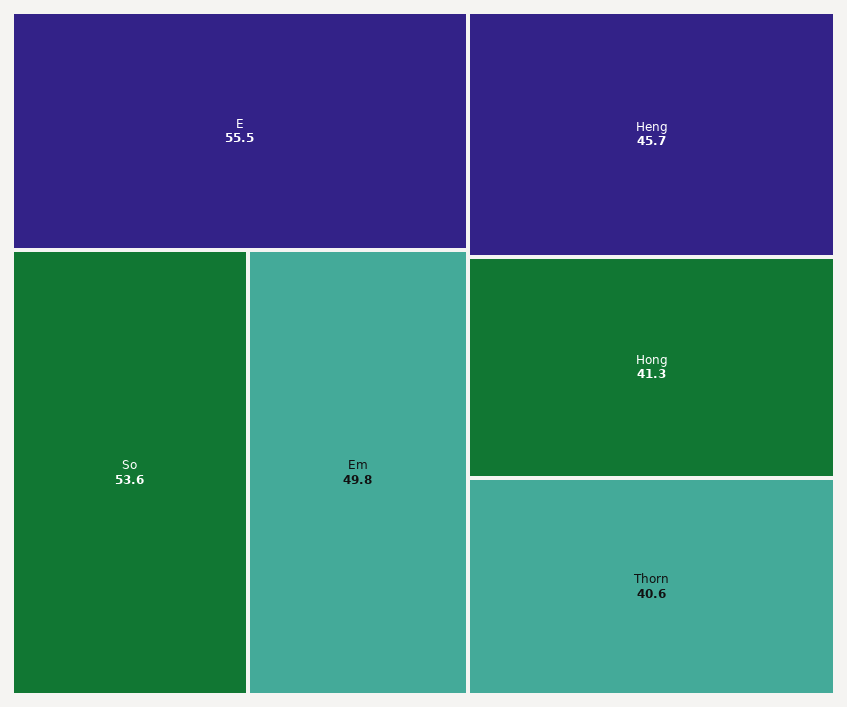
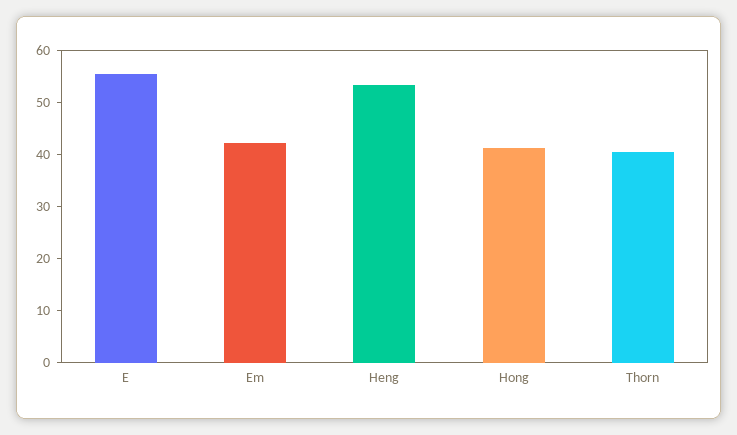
So: 53.6 -> none
Em: 49.8 -> 42
Heng: 45.7 -> 54

